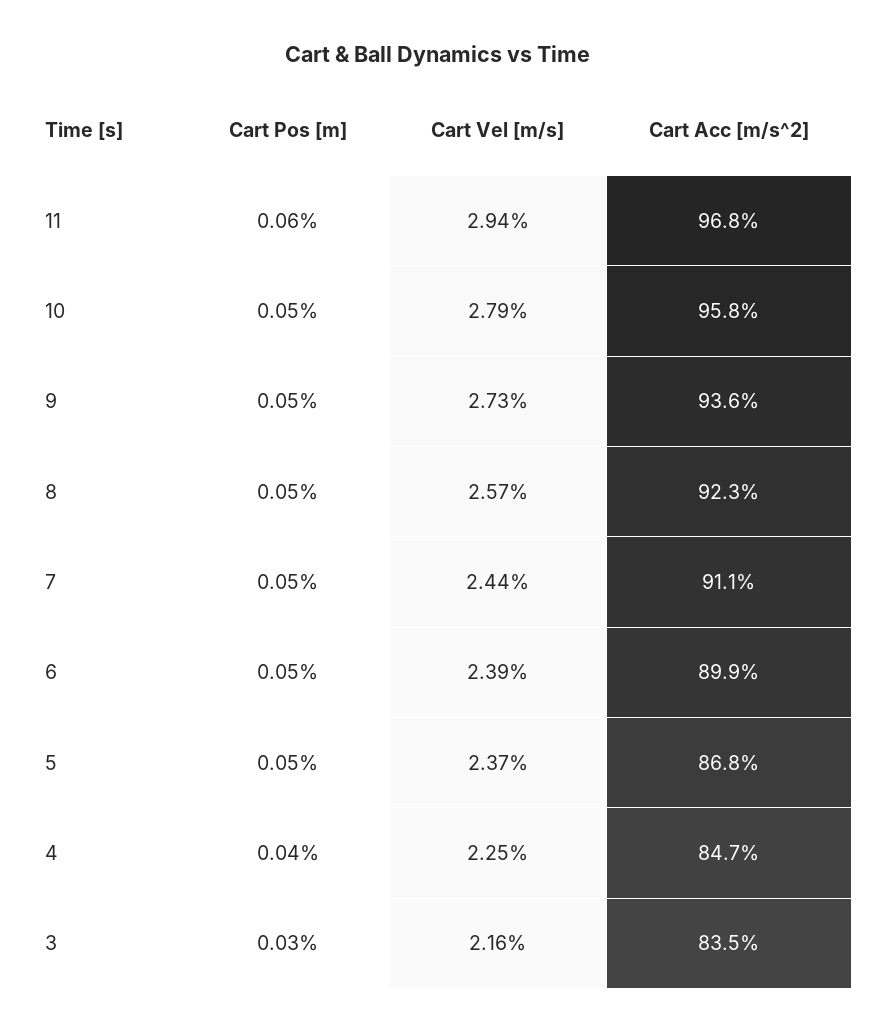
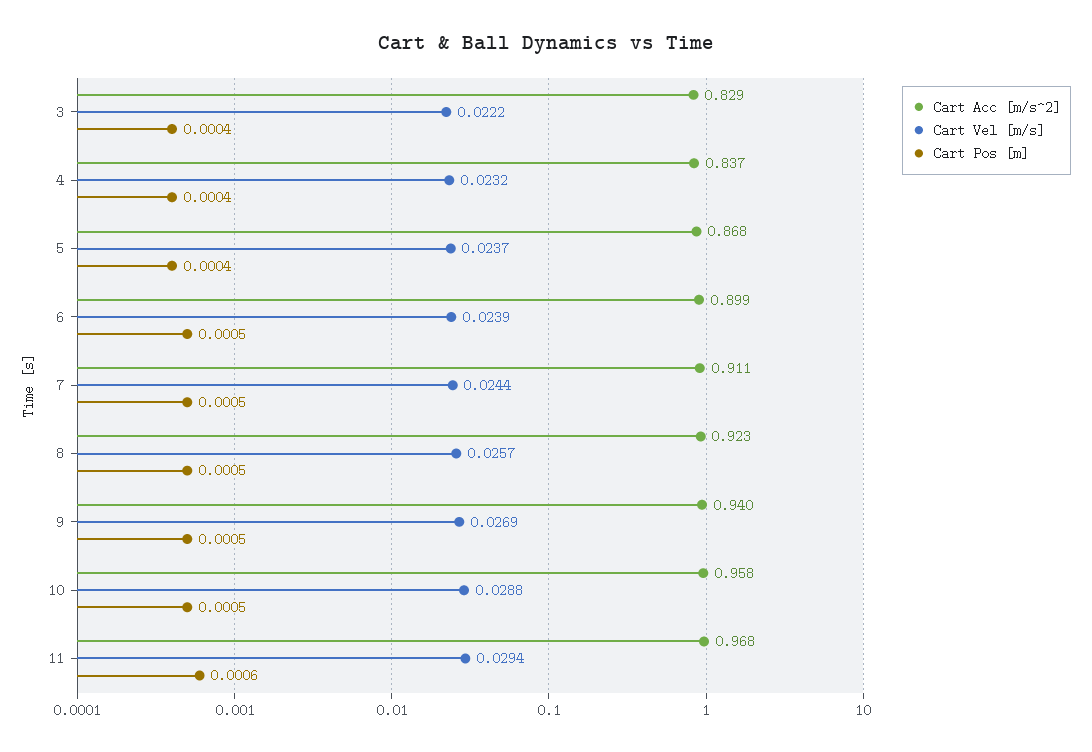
Cart Vel [m/s], 10: 0.0279 -> 0.0288
Cart Vel [m/s], 9: 0.0273 -> 0.0269
Cart Acc [m/s^2], 9: 0.936 -> 0.94
Cart Pos [m], 5: 0.0005 -> 0.0004
Cart Vel [m/s], 4: 0.0225 -> 0.0232
Cart Acc [m/s^2], 4: 0.847 -> 0.837
Cart Pos [m], 3: 0.0003 -> 0.0004
Cart Vel [m/s], 3: 0.0216 -> 0.0222
Cart Acc [m/s^2], 3: 0.835 -> 0.829

